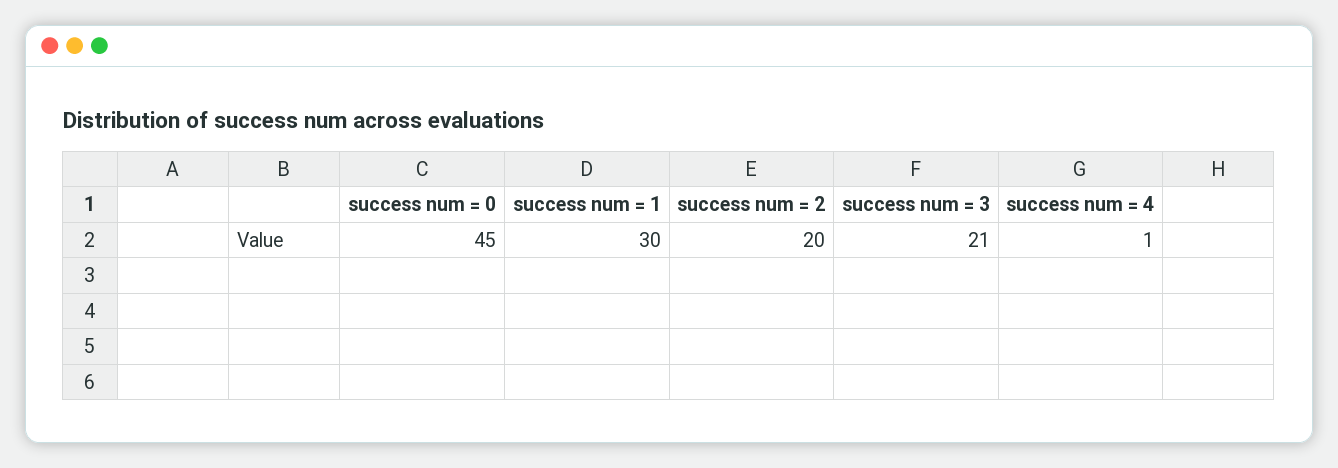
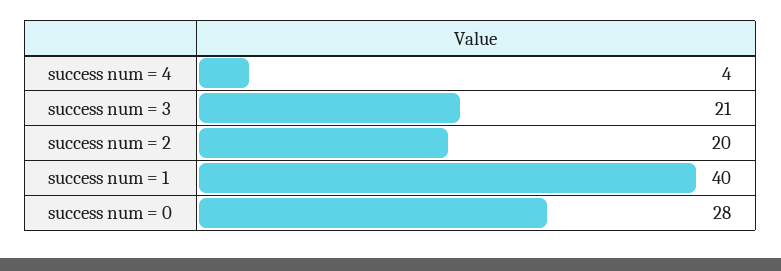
success num = 0: 45 -> 28
success num = 1: 30 -> 40
success num = 4: 1 -> 4

